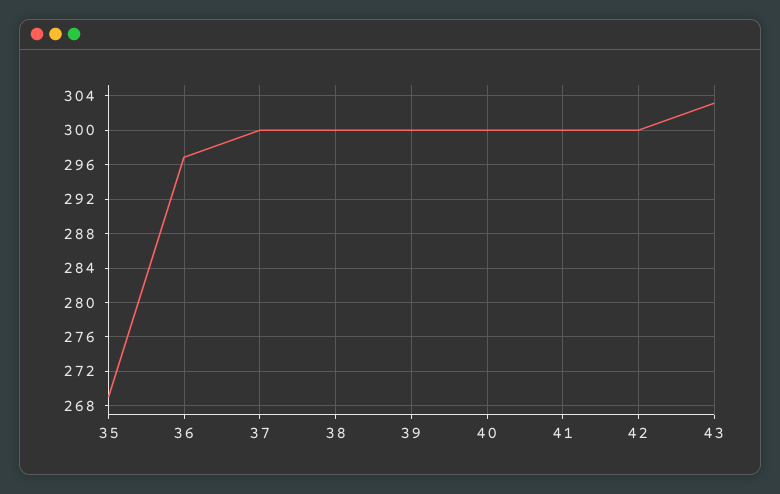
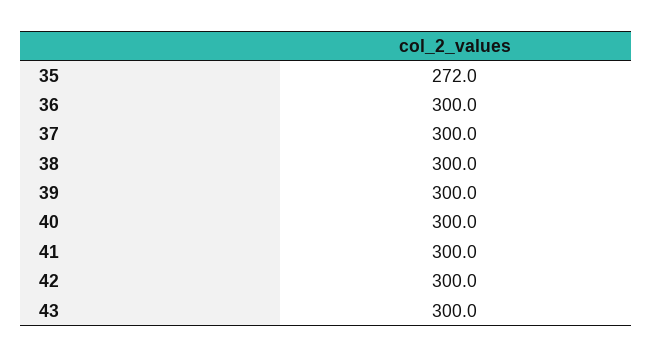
35: 269 -> 272
36: 297 -> 300
43: 303 -> 300

